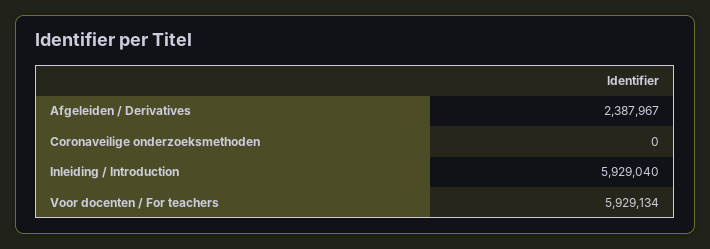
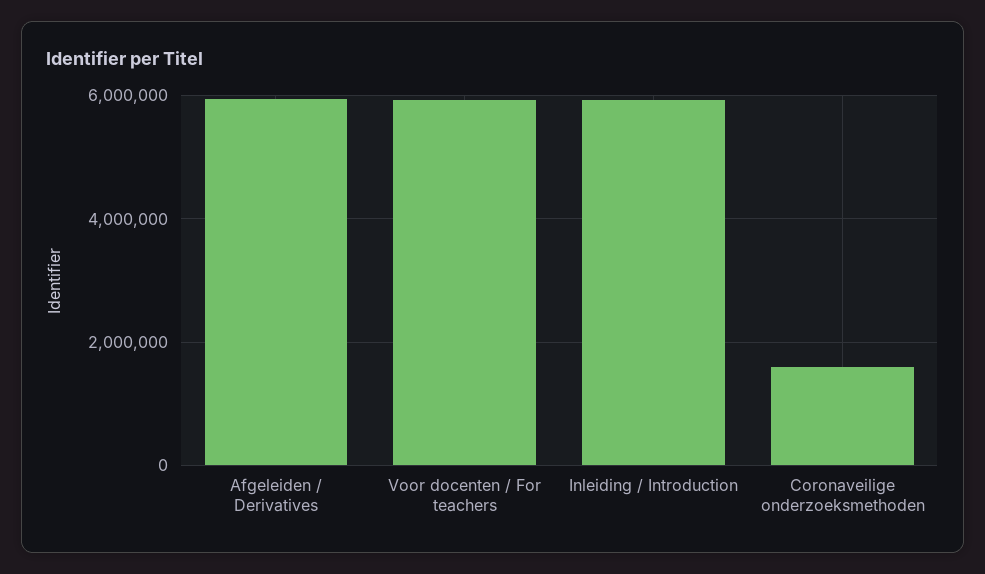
Afgeleiden / Derivatives: 2387967 -> 6000000
Coronaveilige onderzoeksmethoden: 0 -> 1600000

